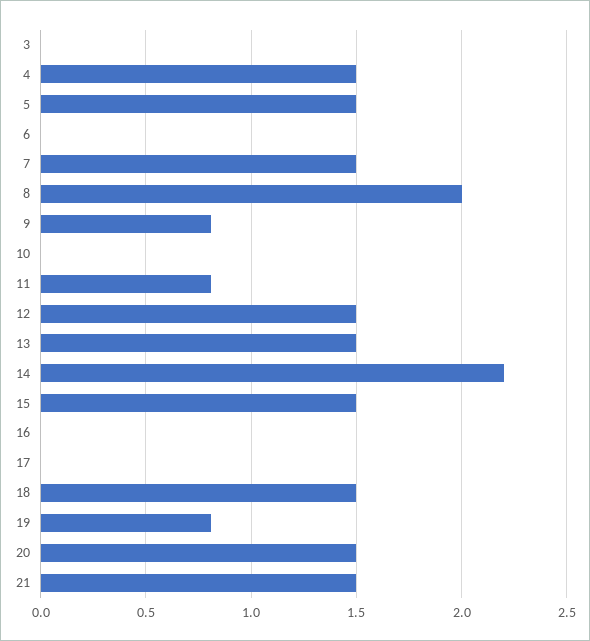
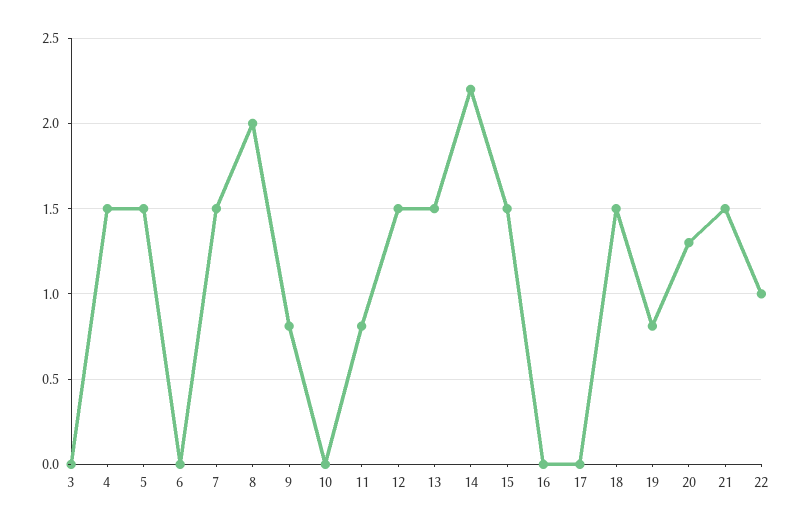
20: 1.5 -> 1.3
22: none -> 1

